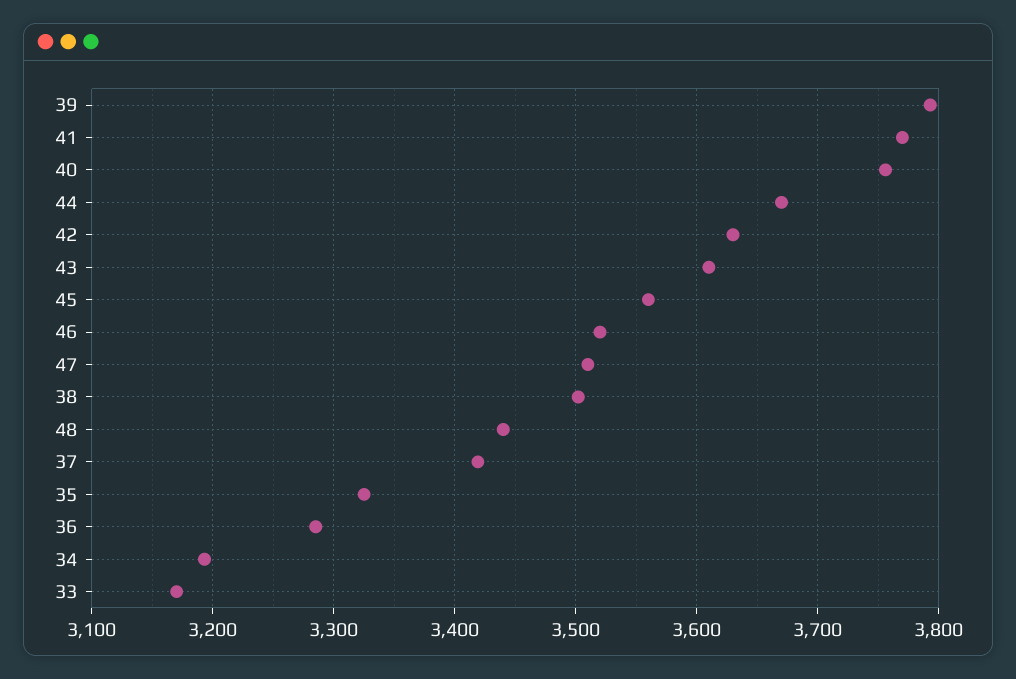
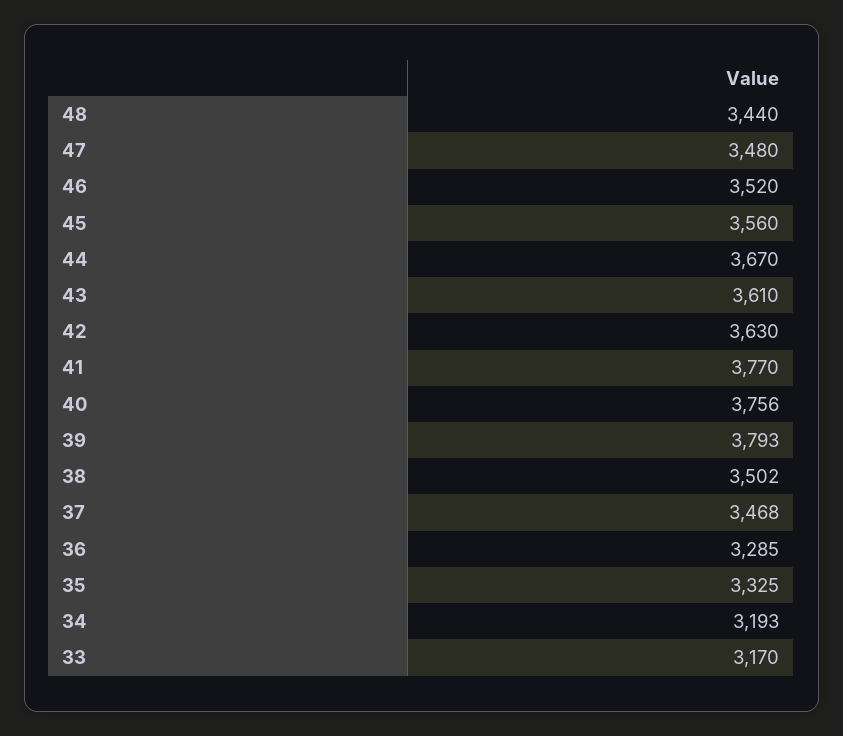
47: 3510 -> 3480
37: 3420 -> 3468

